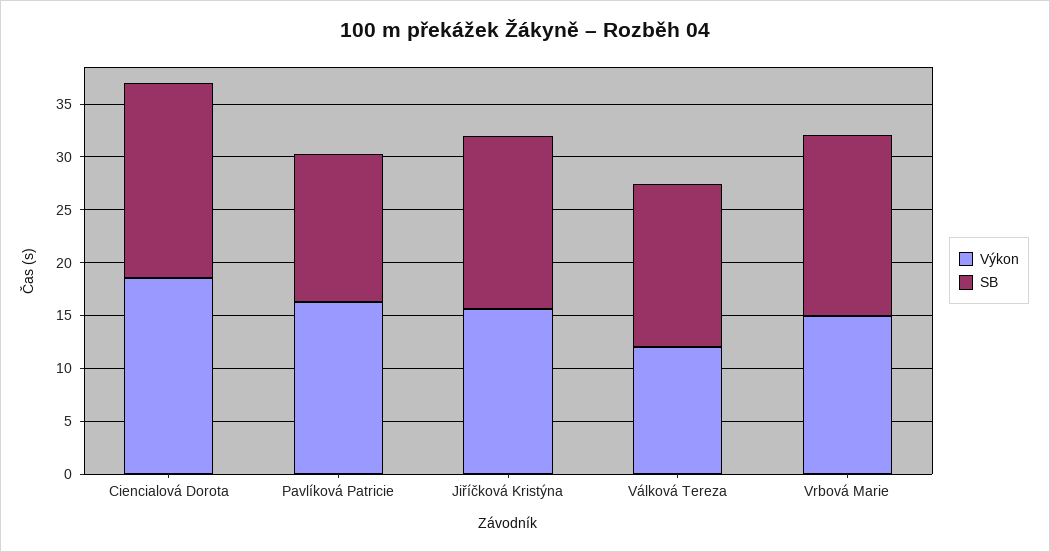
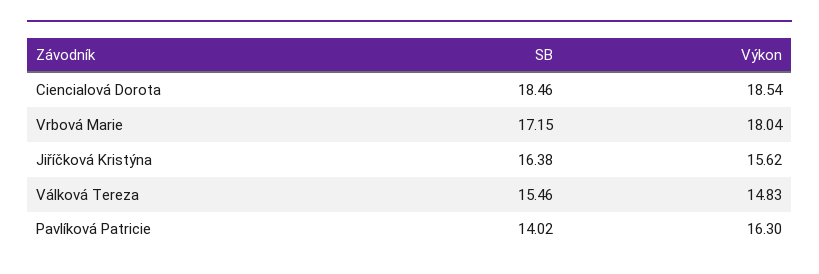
Výkon, Válková Tereza: 12 -> 14.83
Výkon, Vrbová Marie: 15 -> 18.04

